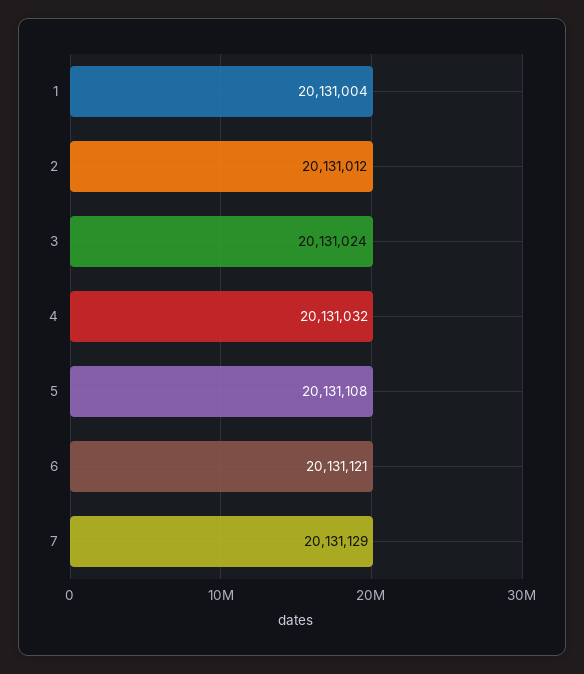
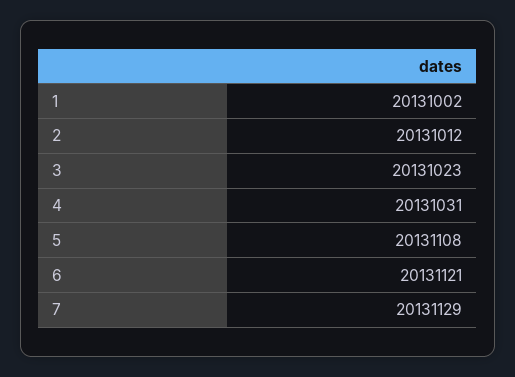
1: 20131004 -> 20131002
3: 20131024 -> 20131023
4: 20131032 -> 20131031

